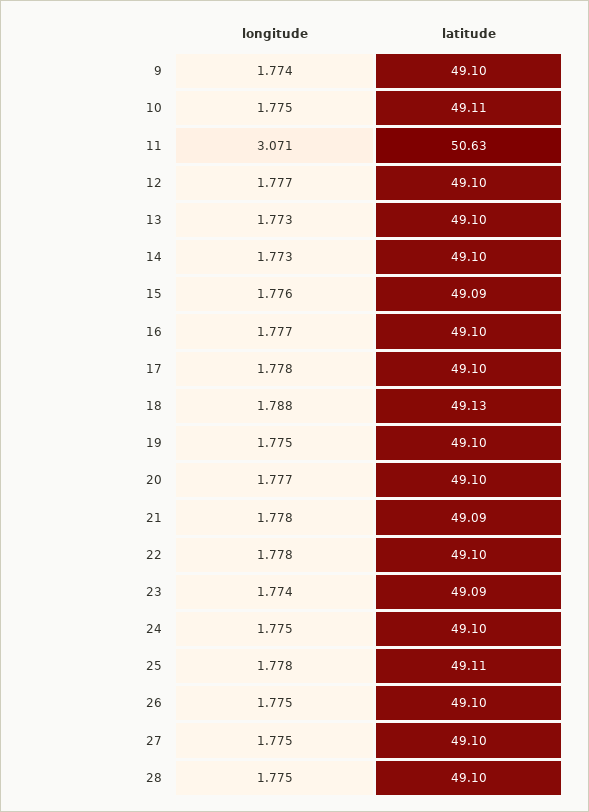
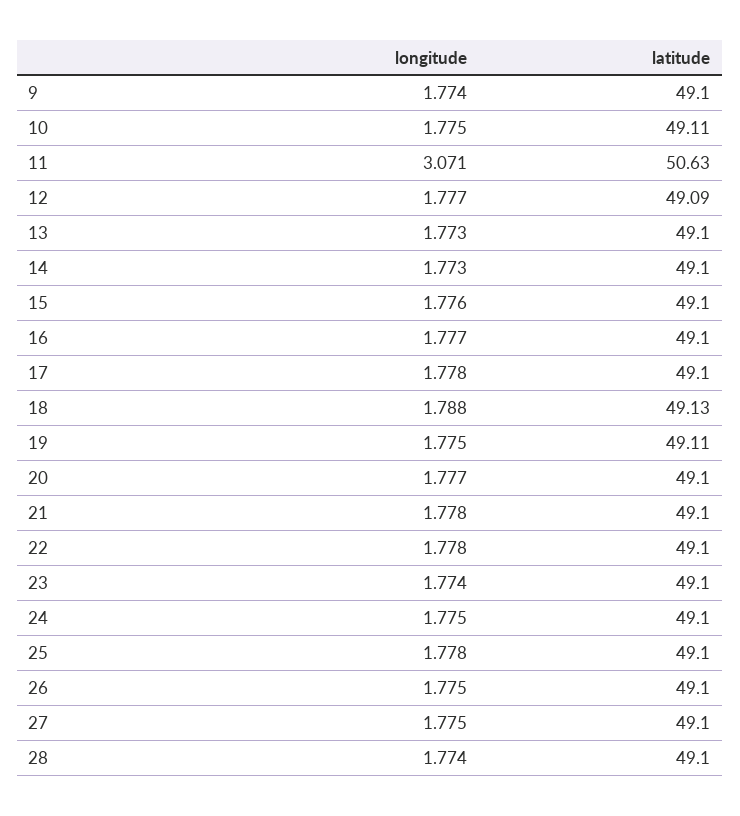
latitude, 12: 49.1 -> 49.09
latitude, 15: 49.09 -> 49.1
latitude, 19: 49.1 -> 49.11
latitude, 21: 49.09 -> 49.1
latitude, 23: 49.09 -> 49.1
latitude, 25: 49.11 -> 49.1
longitude, 28: 1.775 -> 1.774

